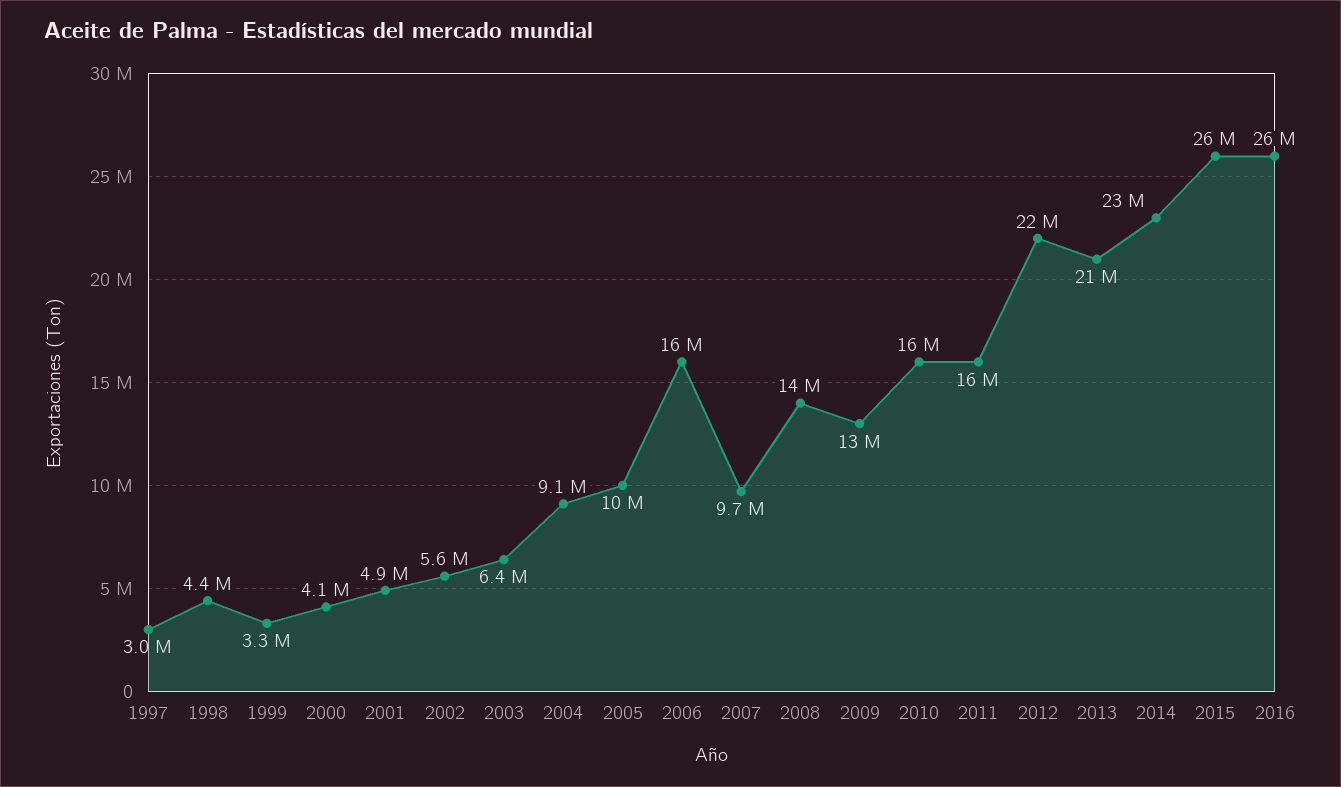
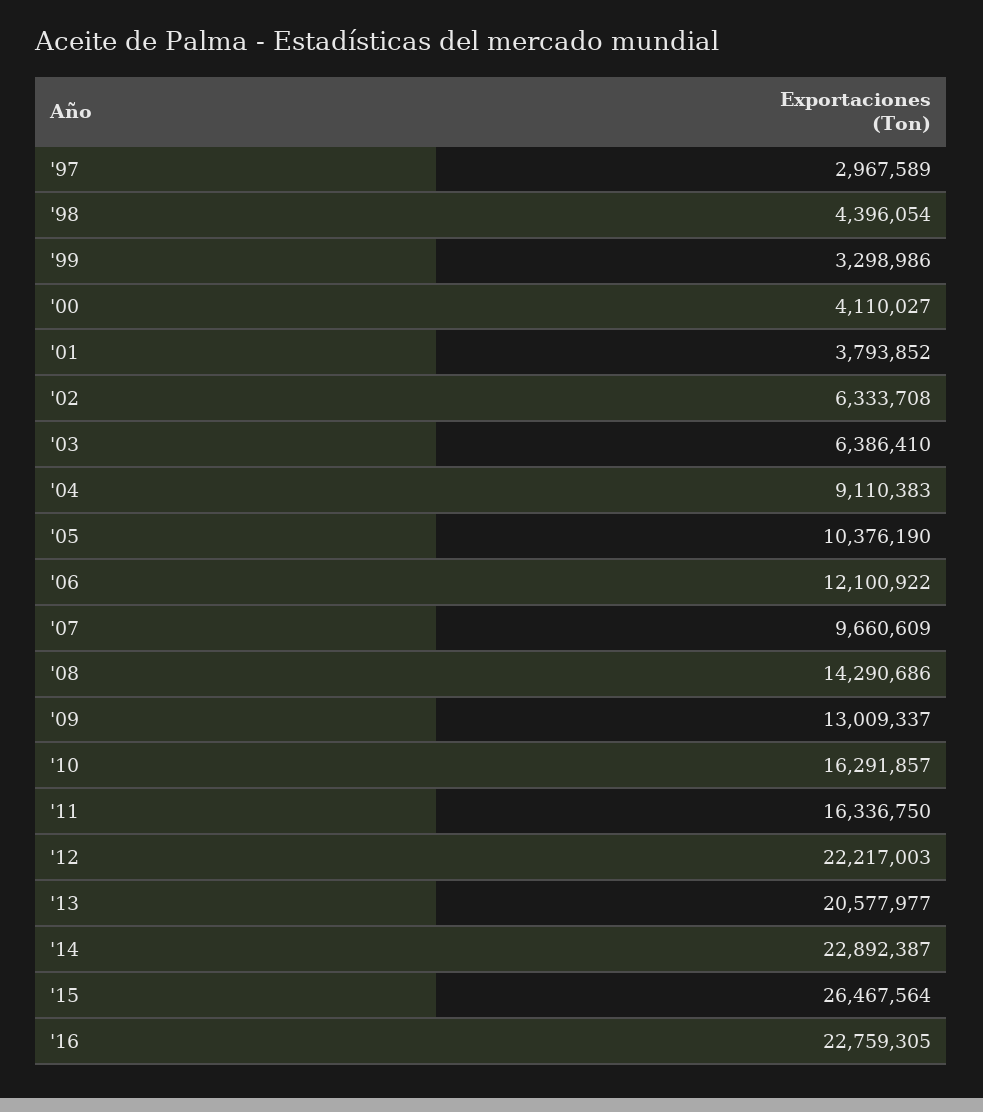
2001: 4900000 -> 3793852
2002: 5600000 -> 6333708
2006: 16000000 -> 12100922
2016: 26000000 -> 22759305

